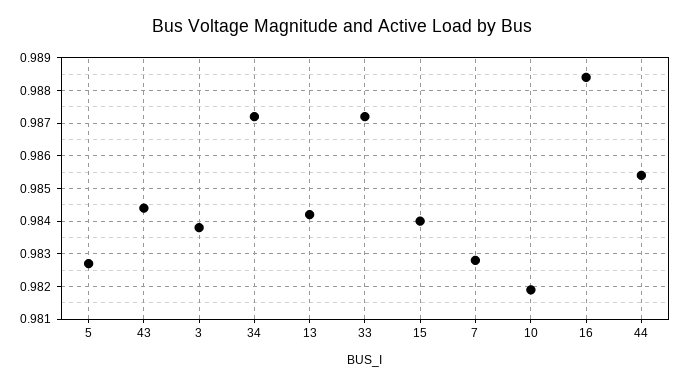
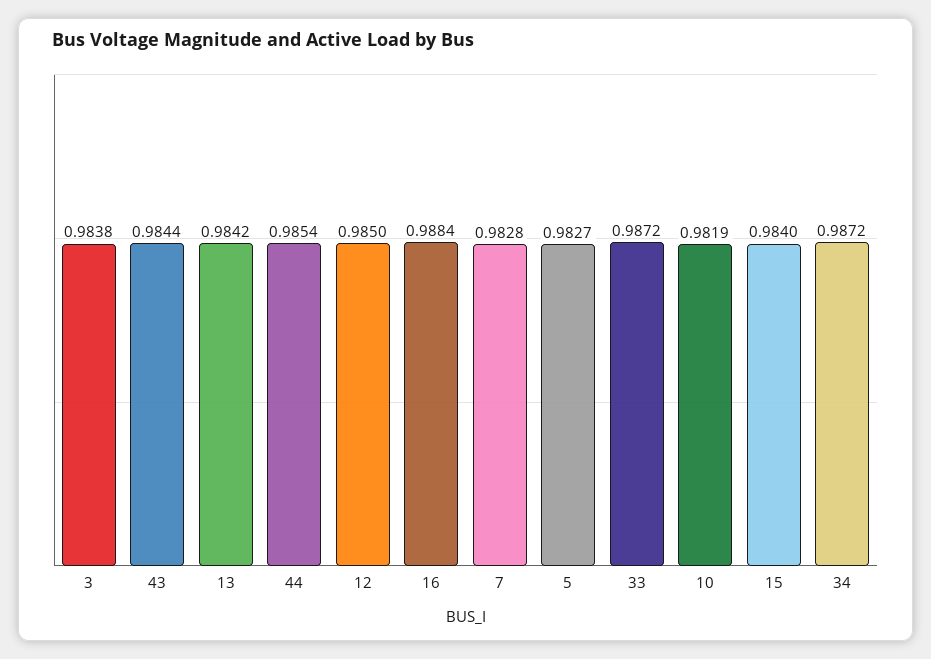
12: none -> 0.985

